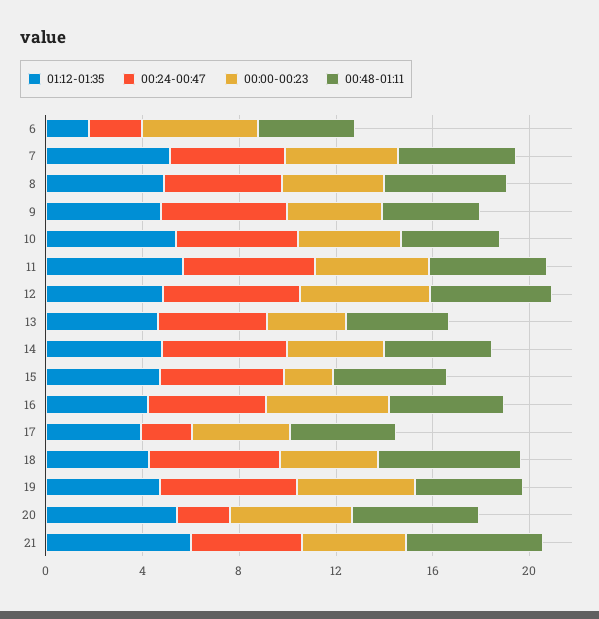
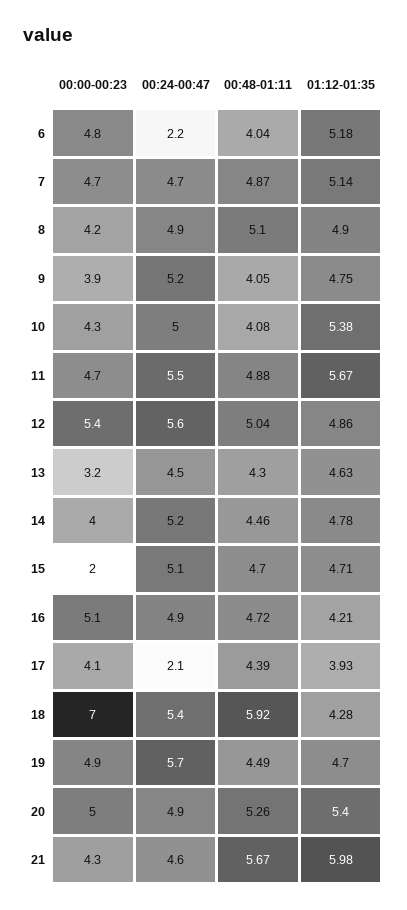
01:12-01:35, 6: 2 -> 5.18
00:00-00:23, 18: 4 -> 7
00:24-00:47, 20: 2 -> 4.9

